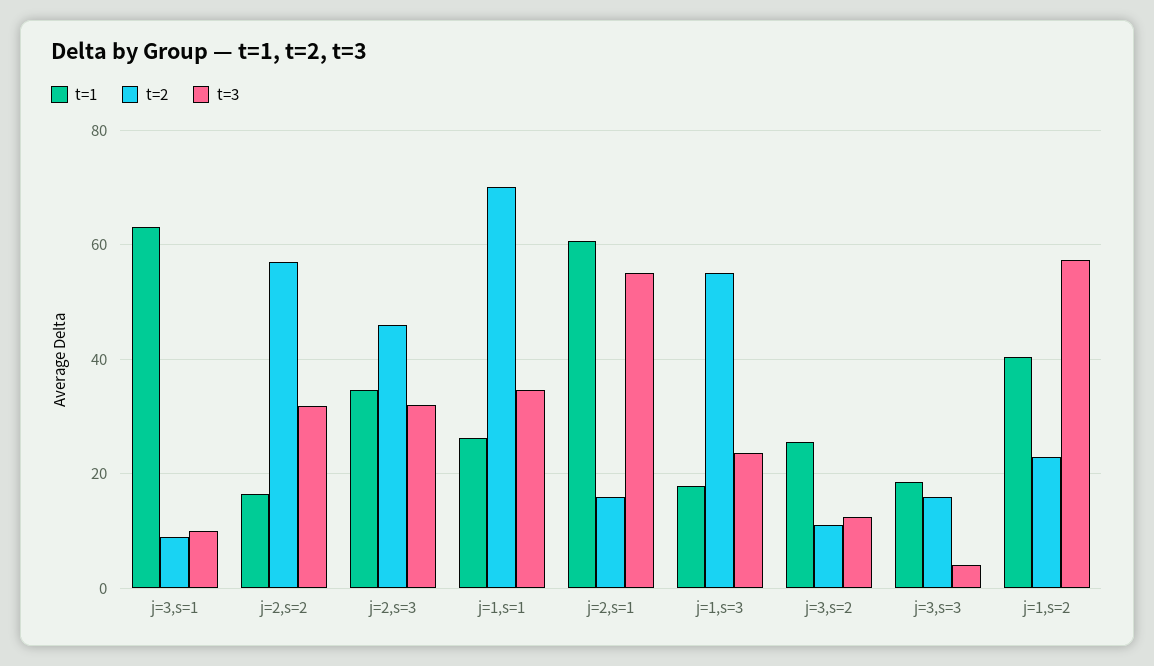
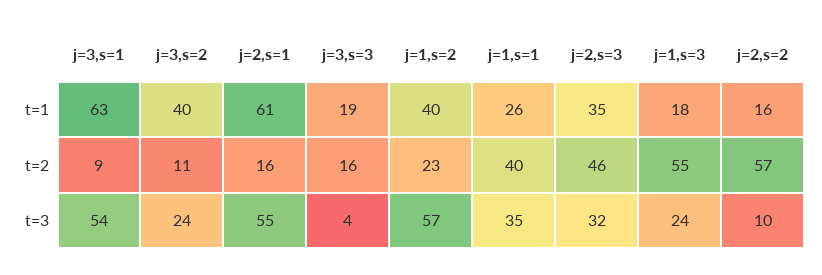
t=3, j=3,s=1: 10 -> 54
t=3, j=2,s=2: 32 -> 10
t=2, j=1,s=1: 70 -> 40
t=1, j=3,s=2: 26 -> 40
t=3, j=3,s=2: 12 -> 24

